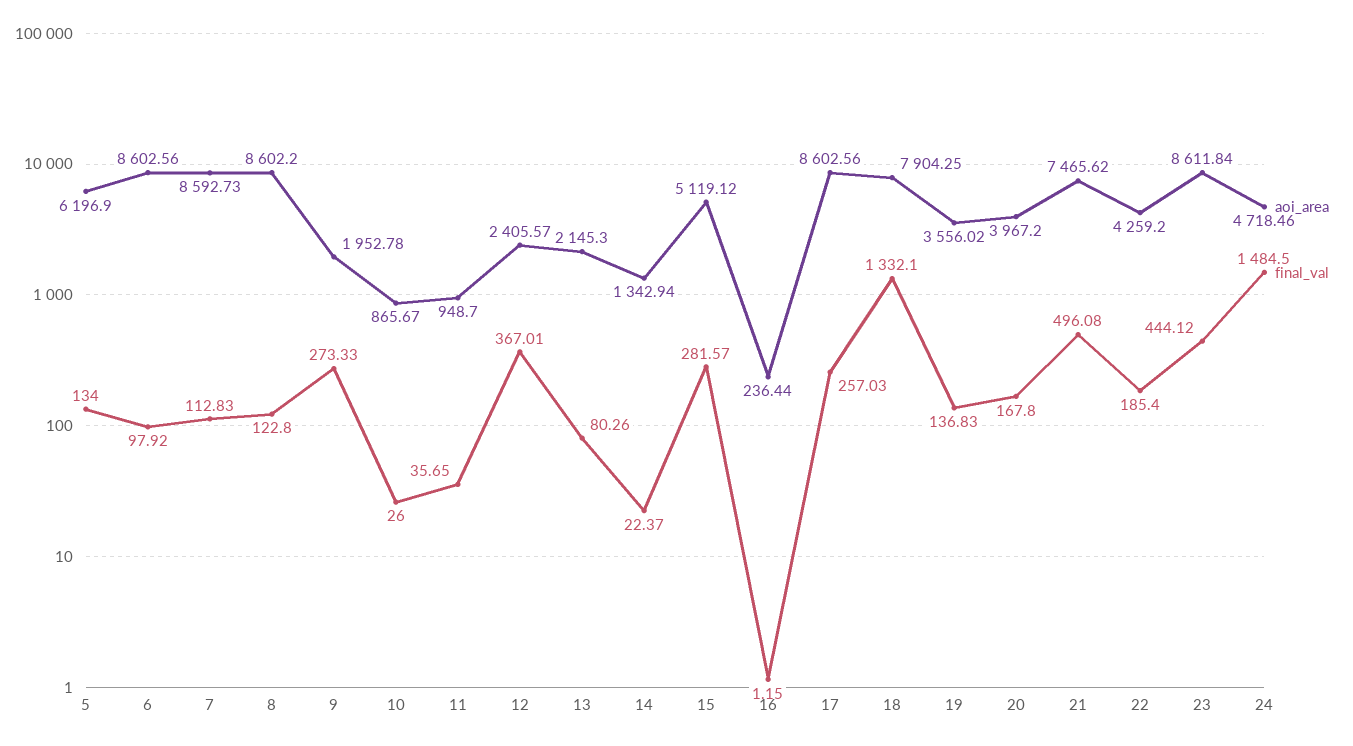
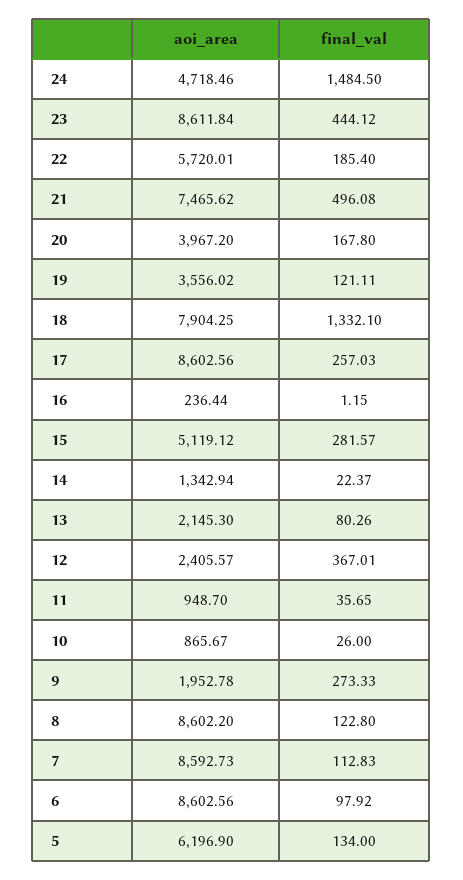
final_val, 19: 136.83 -> 121.11
aoi_area, 22: 4259.2 -> 5720.01

